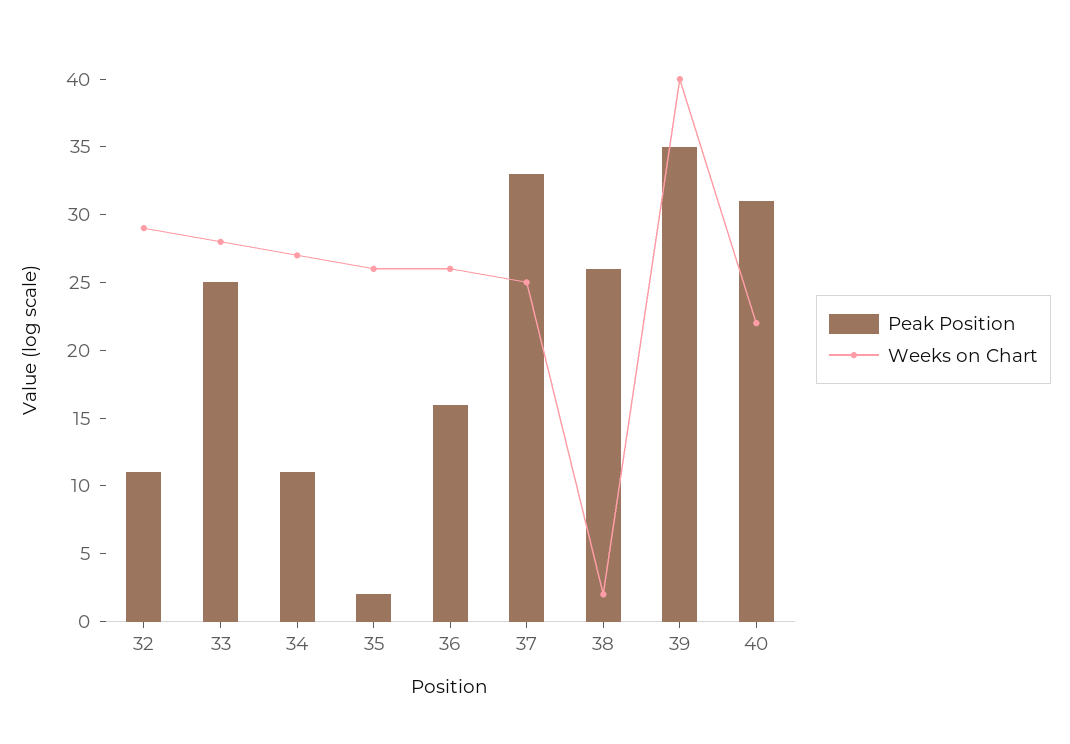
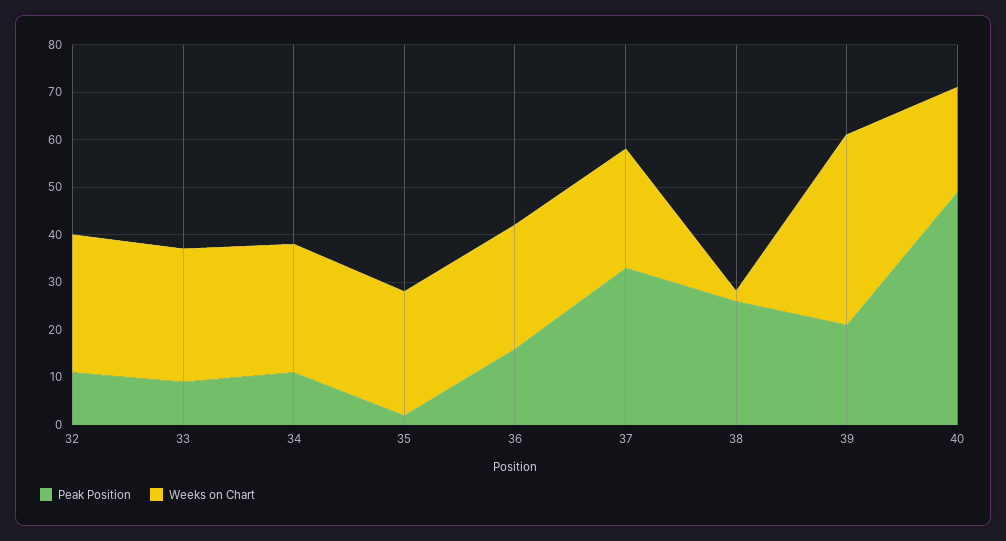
Peak Position, 33: 25 -> 10
Peak Position, 39: 35 -> 20
Peak Position, 40: 31 -> 50

